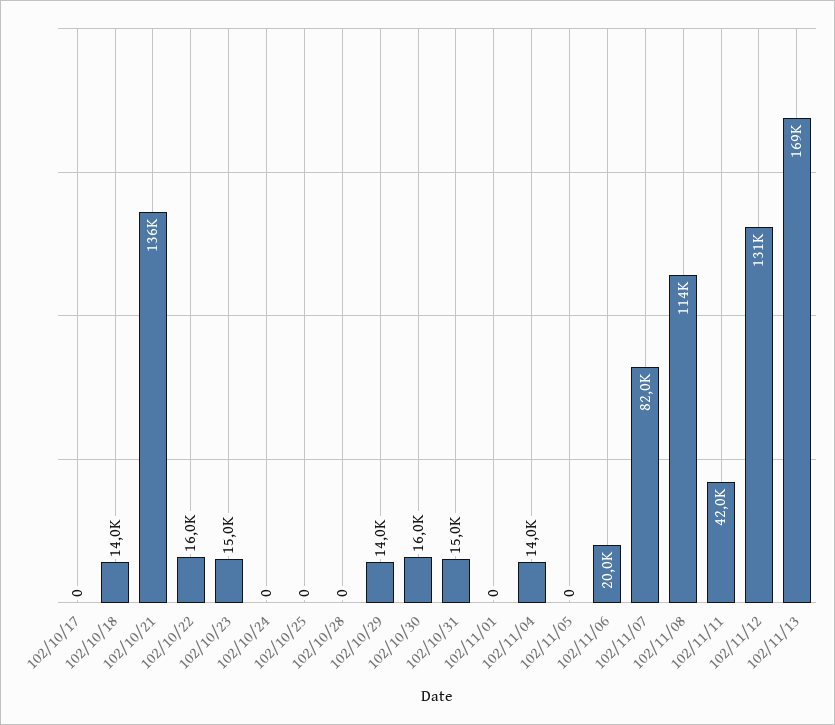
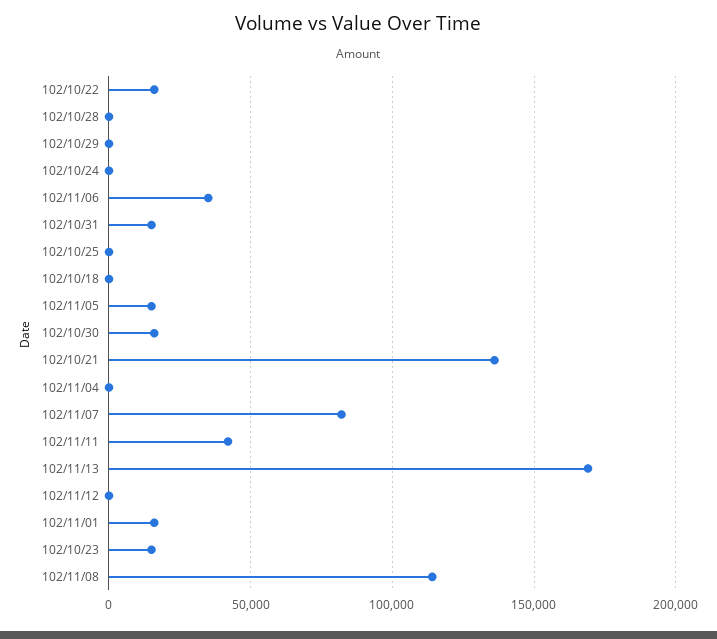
102/10/17: 0 -> none
102/10/18: 14000 -> 0
102/10/29: 14000 -> 0
102/11/01: 0 -> 15000
102/11/04: 14000 -> 0
102/11/05: 0 -> 15000
102/11/06: 20000 -> 35000
102/11/12: 131000 -> 0

